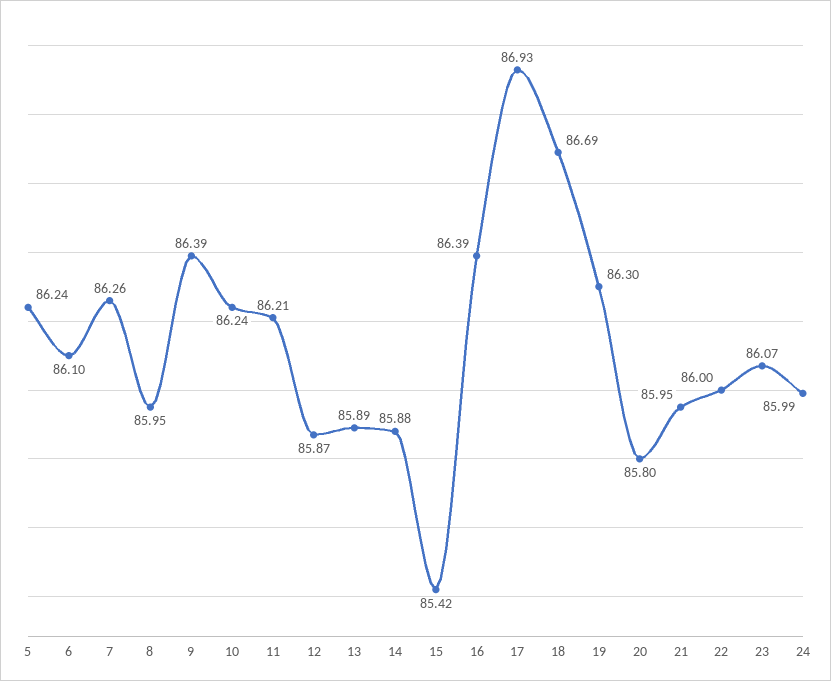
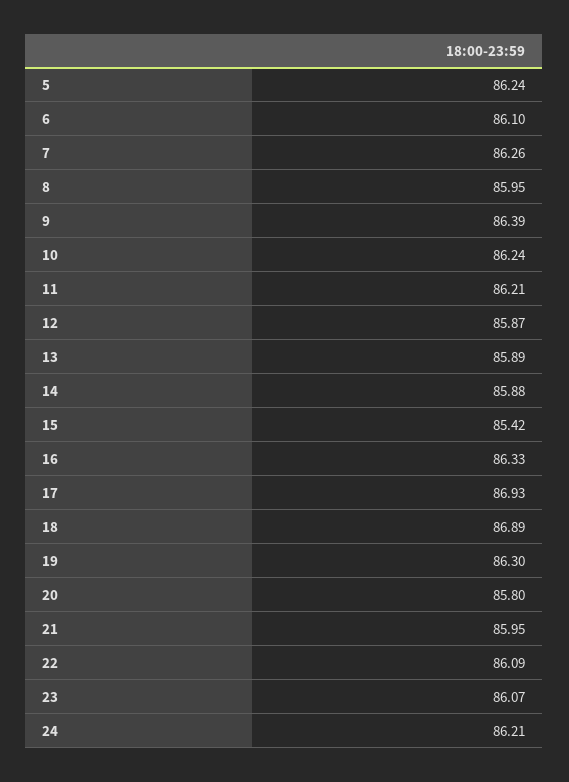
16: 86.39 -> 86.33
18: 86.69 -> 86.89
22: 86 -> 86.09
24: 85.99 -> 86.21

